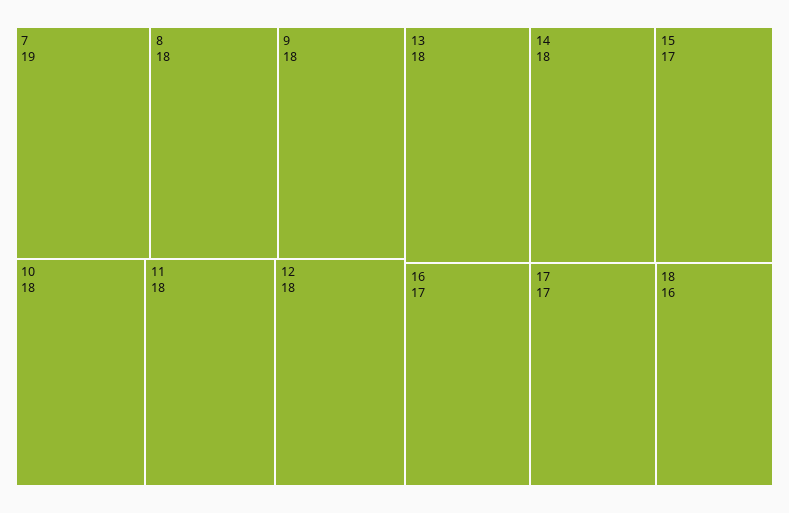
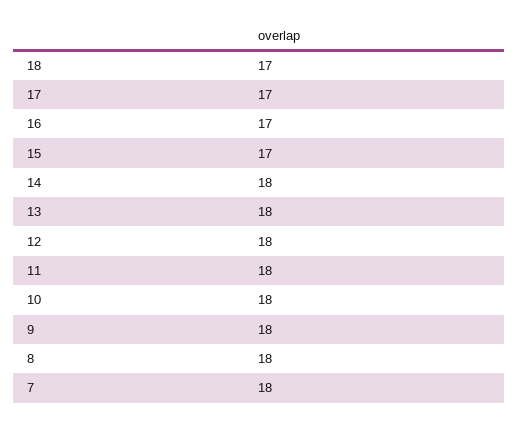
7: 19 -> 18
18: 16 -> 17

